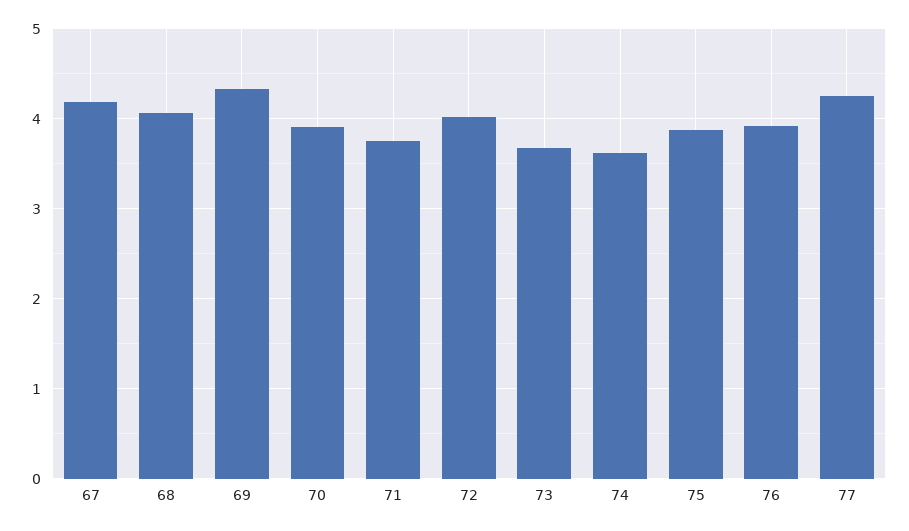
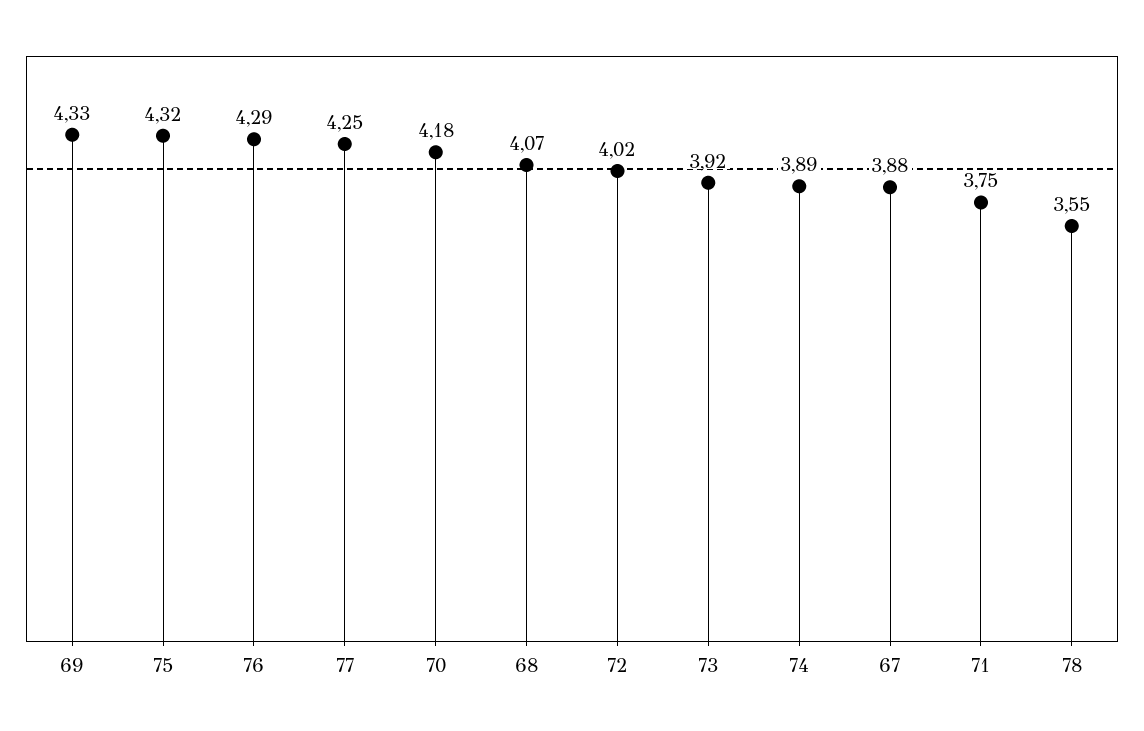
67: 4.2 -> 3.88
70: 3.9 -> 4.18
73: 3.7 -> 3.92
74: 3.6 -> 3.89
75: 3.9 -> 4.32
76: 3.9 -> 4.29
78: none -> 3.55

